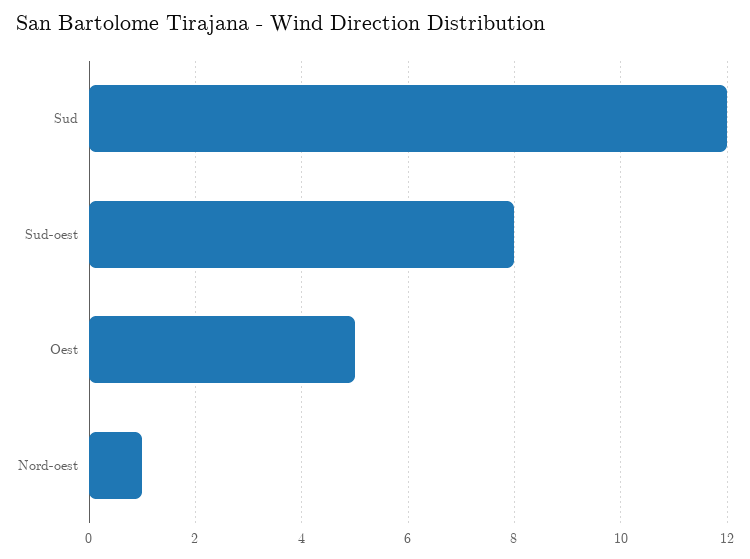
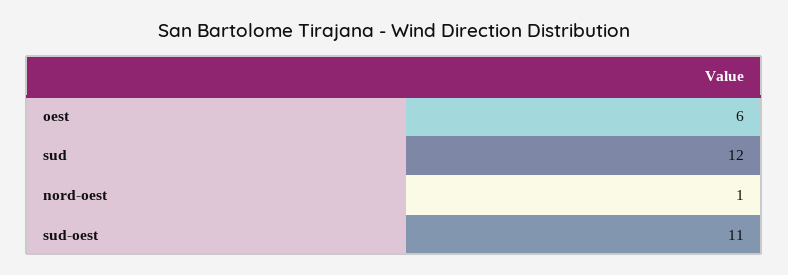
Sud-oest: 8 -> 11
Oest: 5 -> 6

